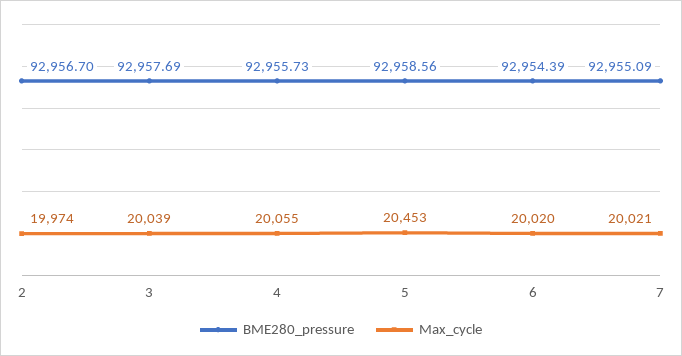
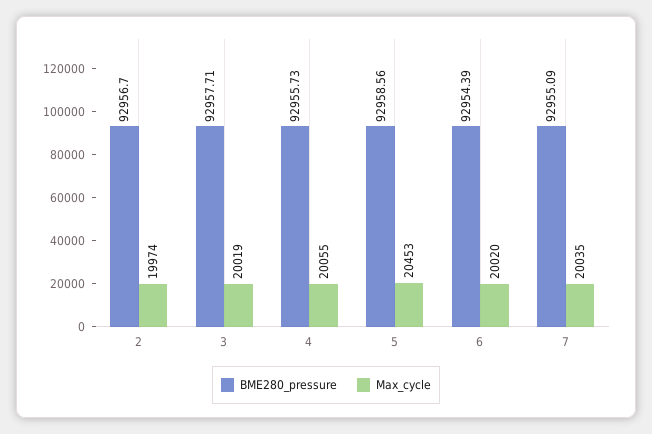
BME280_pressure, 3: 92957.69 -> 92957.71
Max_cycle, 3: 20039 -> 20019
Max_cycle, 7: 20021 -> 20035

